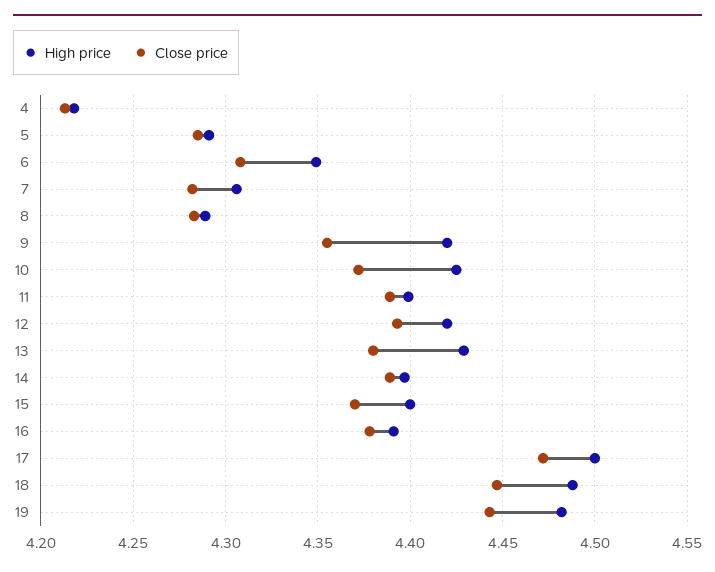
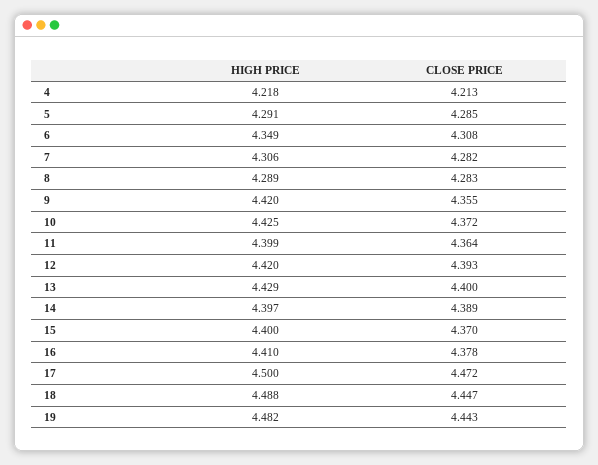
Close price, 11: 4.39 -> 4.364
Close price, 13: 4.38 -> 4.4
High price, 16: 4.39 -> 4.41

